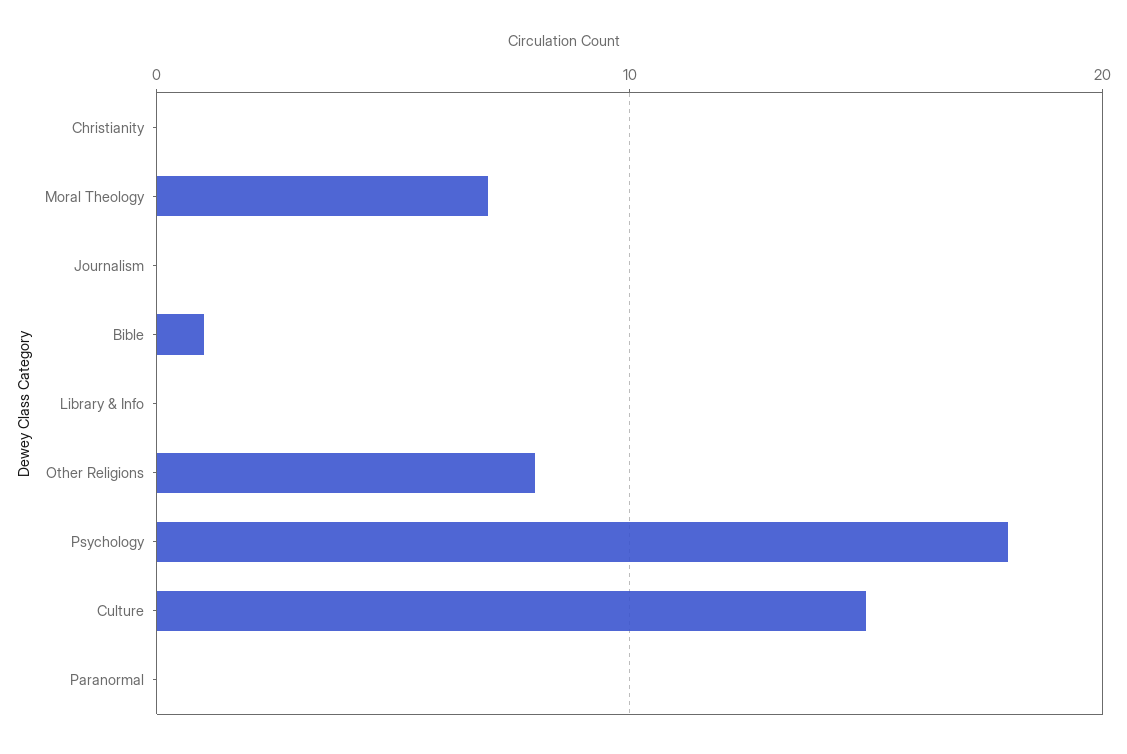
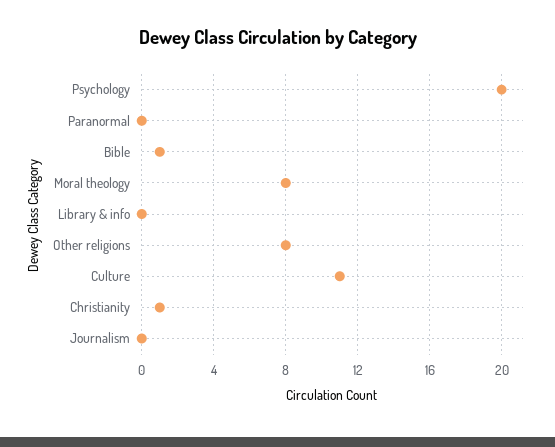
Christianity: 0 -> 1
Moral Theology: 7 -> 8
Psychology: 18 -> 20
Culture: 15 -> 11

